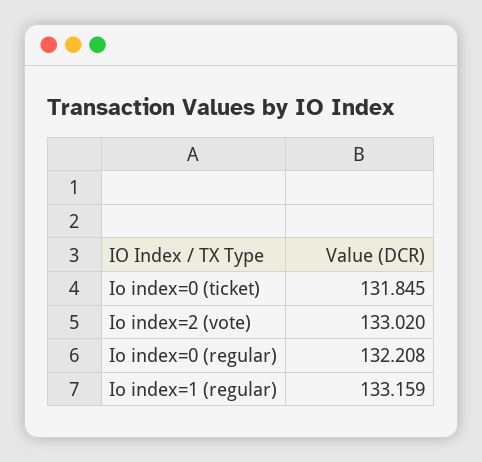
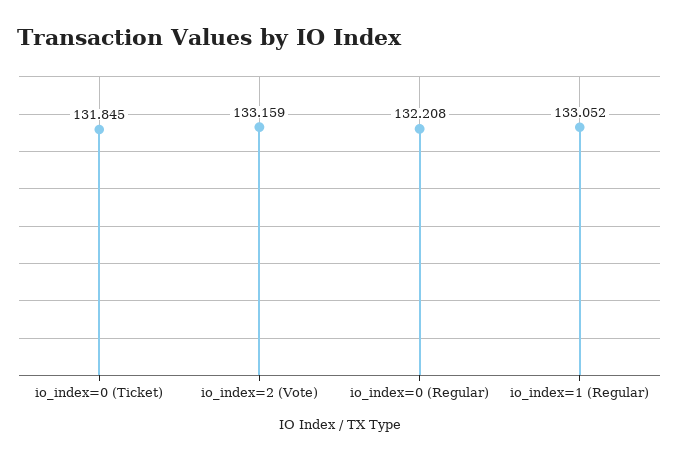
Io index=2 (vote): 133.02 -> 133.159
Io index=1 (regular): 133.159 -> 133.052

